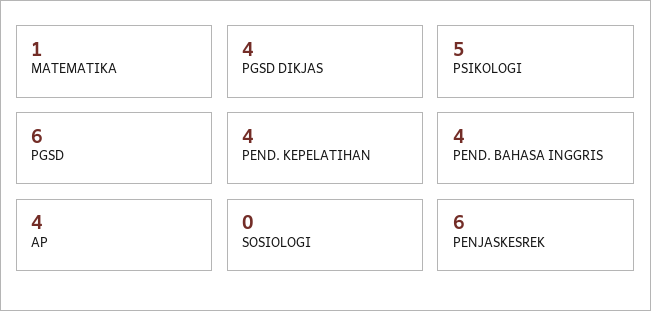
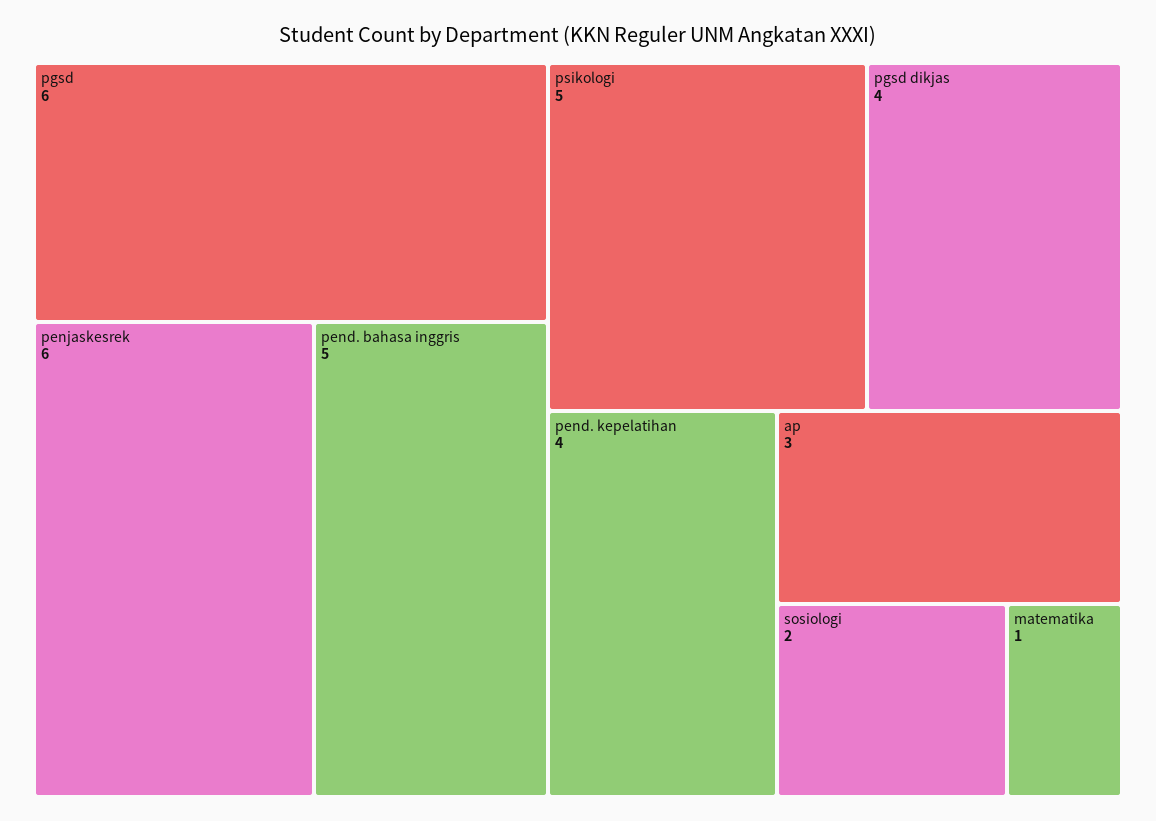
PEND. BAHASA INGGRIS: 4 -> 5
AP: 4 -> 3
SOSIOLOGI: 0 -> 2

